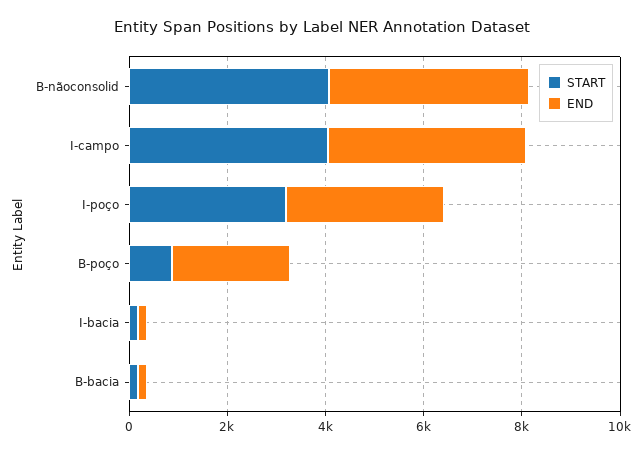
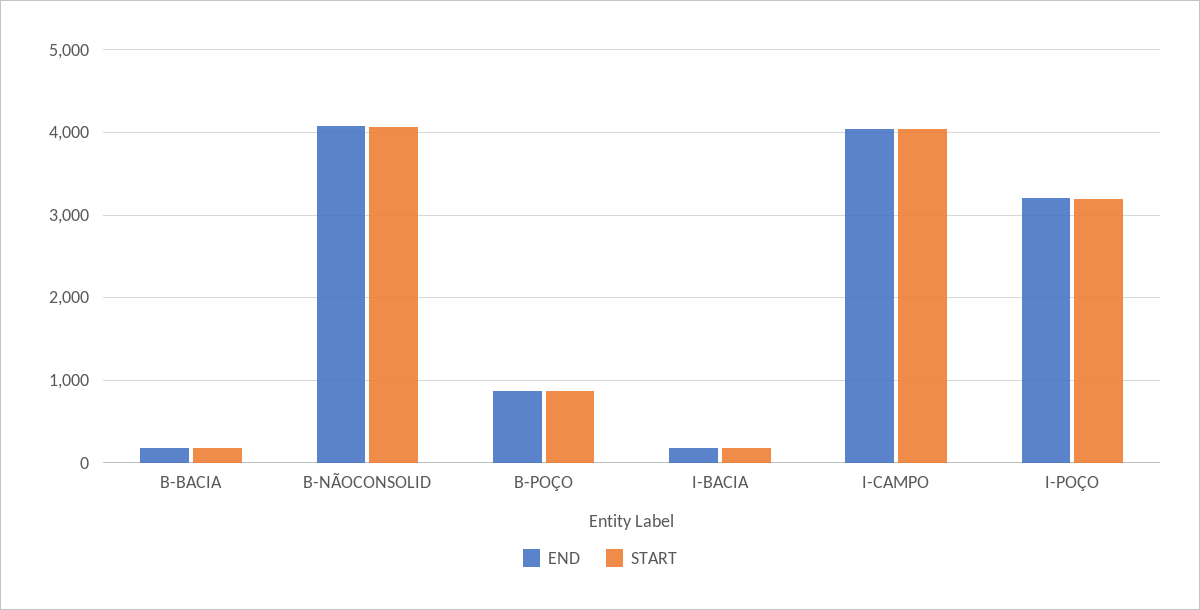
END, B-poço: 2500 -> 900

